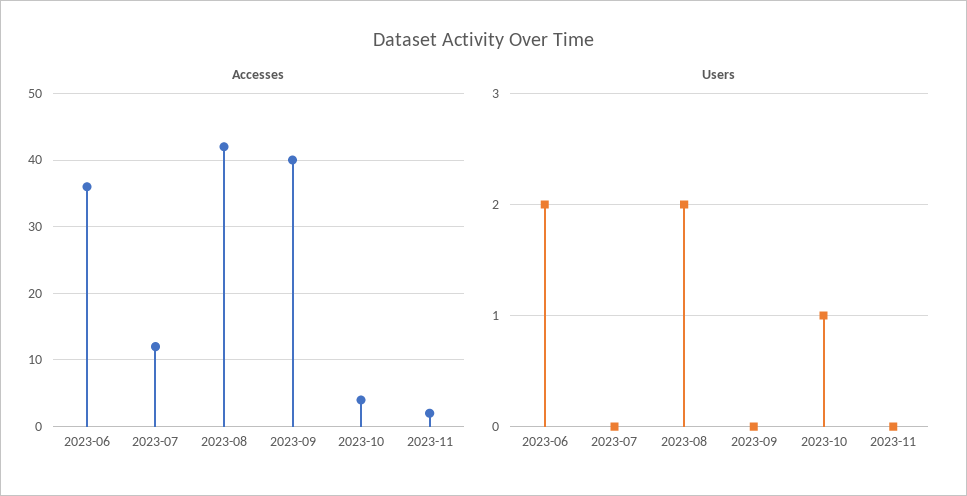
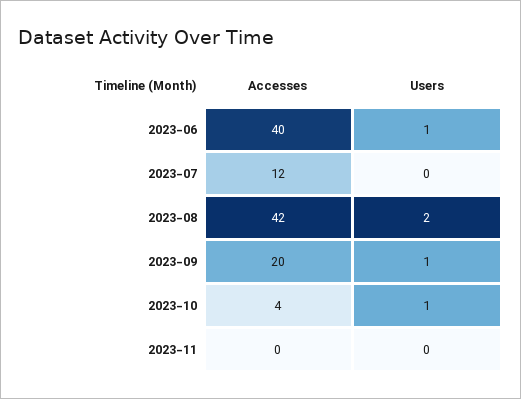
Accesses, 2023-06: 36 -> 40
Accesses, 2023-09: 40 -> 20
Accesses, 2023-11: 2 -> 0
Users, 2023-06: 2 -> 1
Users, 2023-09: 0 -> 1

